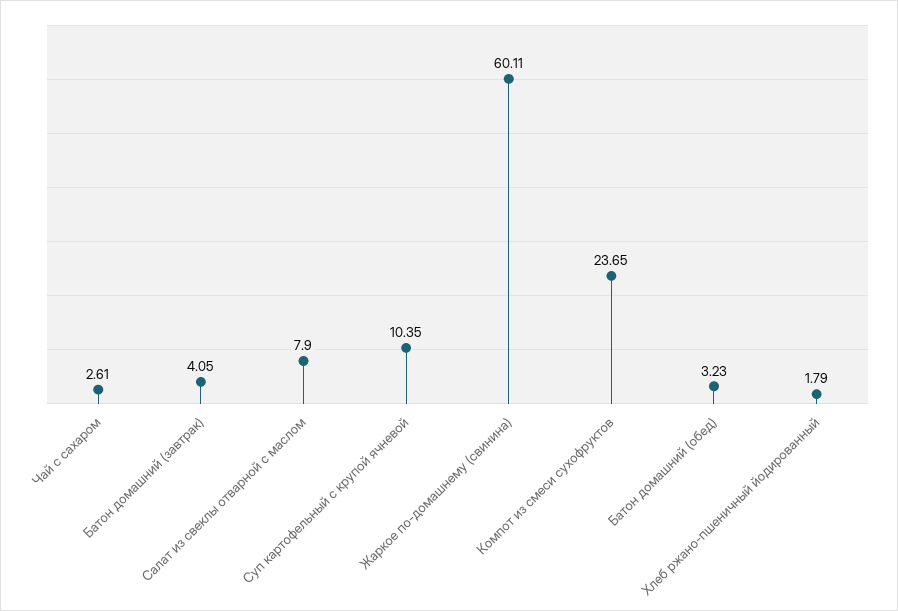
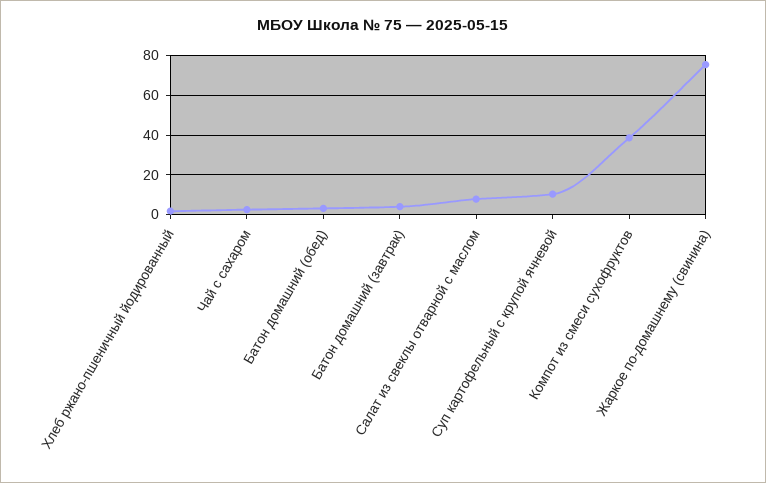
Жаркое по-домашнему (свинина): 60.11 -> 75
Компот из смеси сухофруктов: 23.65 -> 40

